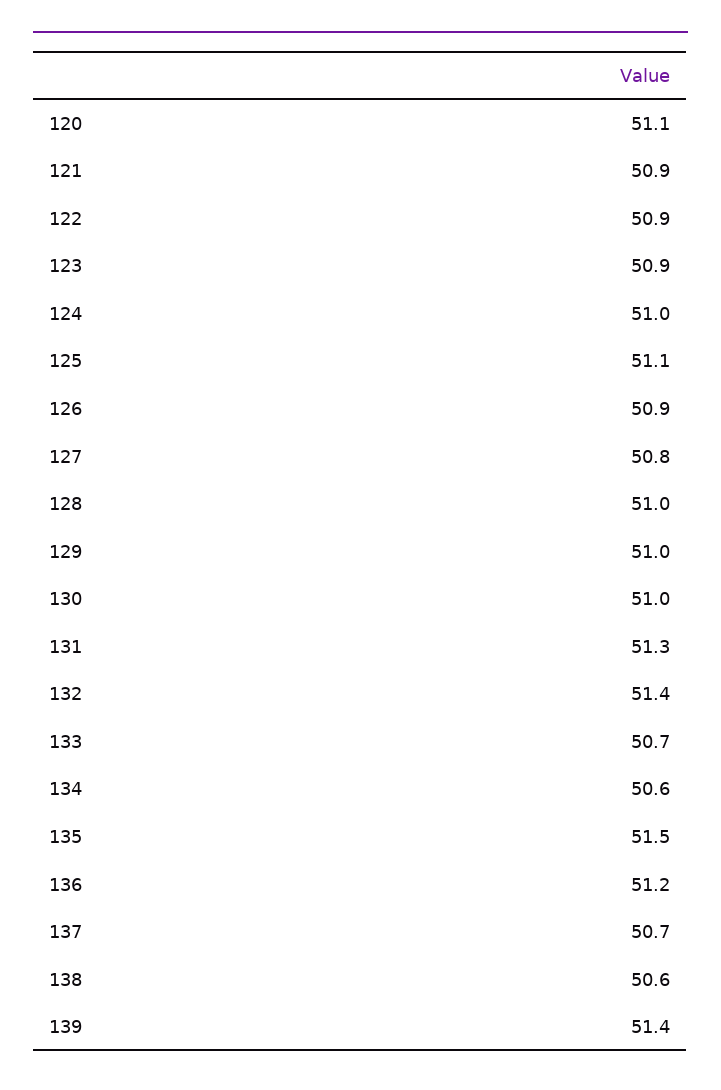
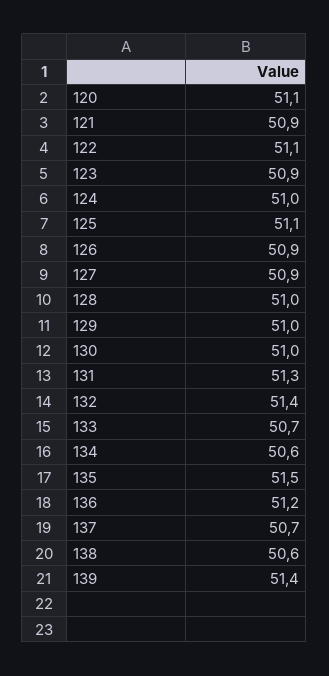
122: 50.9 -> 51.1
127: 50.8 -> 50.9

